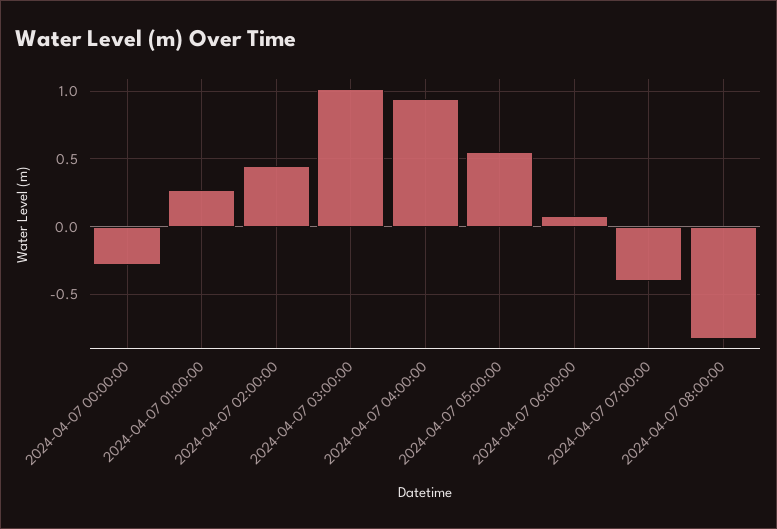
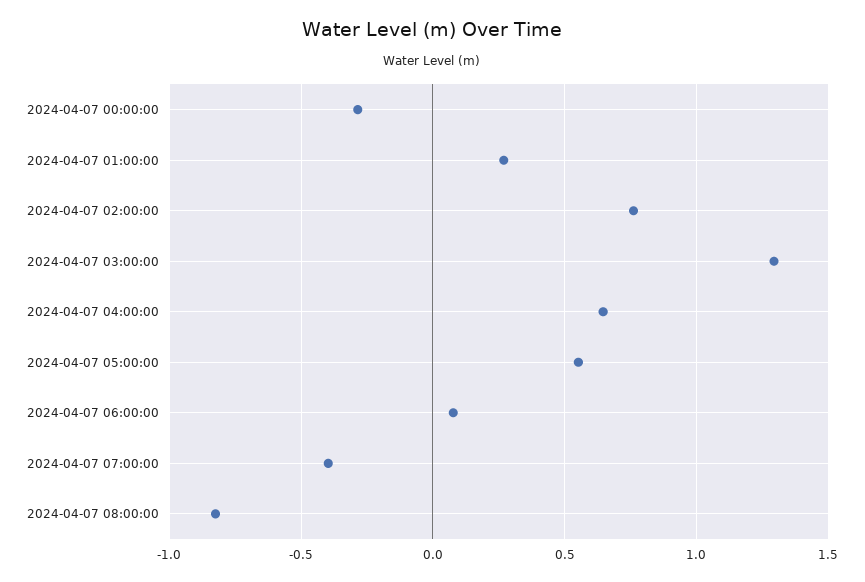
2024-04-07 02:00:00: 0.45 -> 0.75
2024-04-07 03:00:00: 1 -> 1.3
2024-04-07 04:00:00: 0.95 -> 0.65

